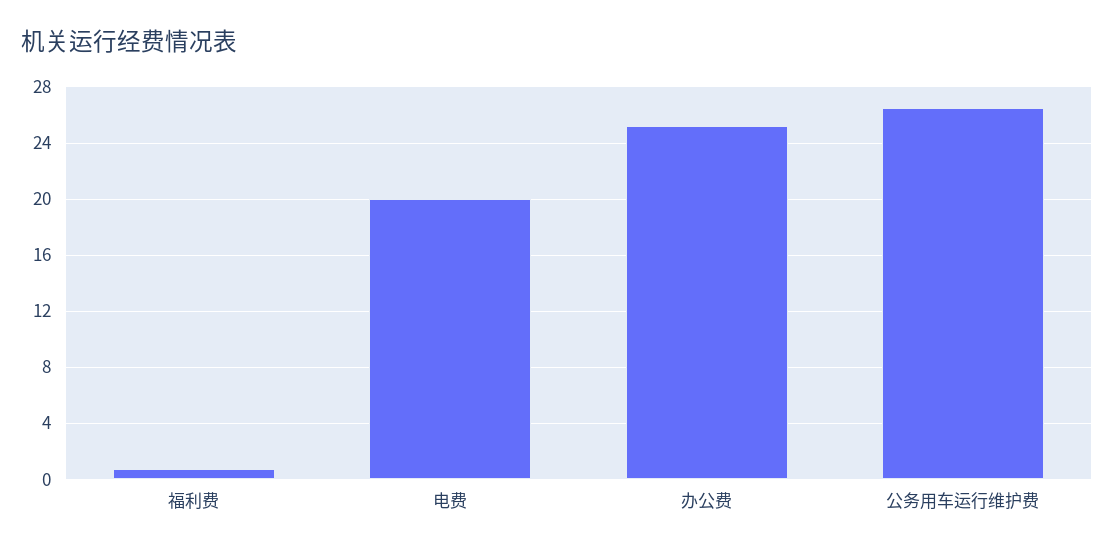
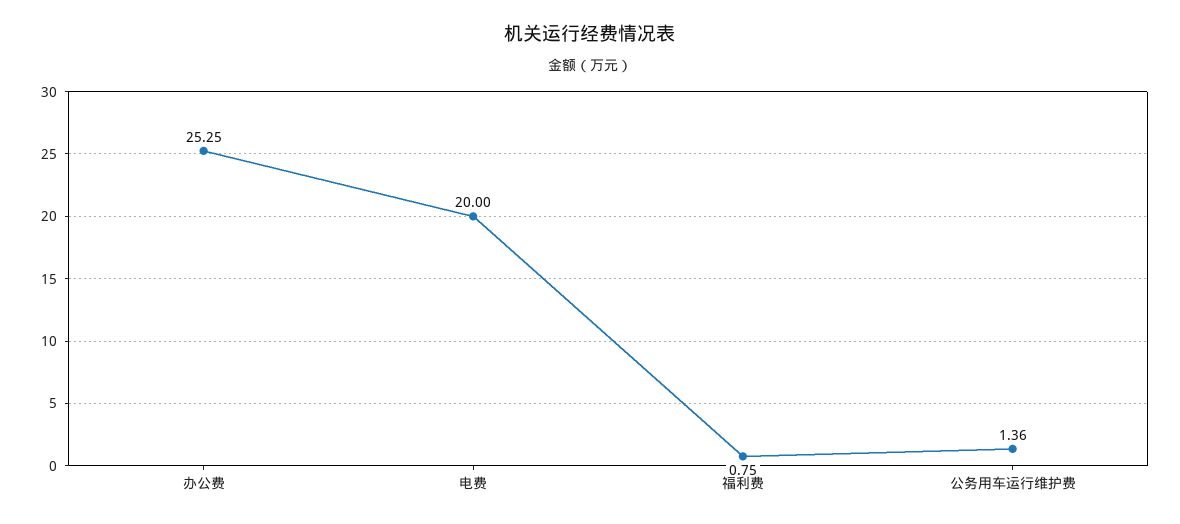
公务用车运行维护费: 26.5 -> 1.36

